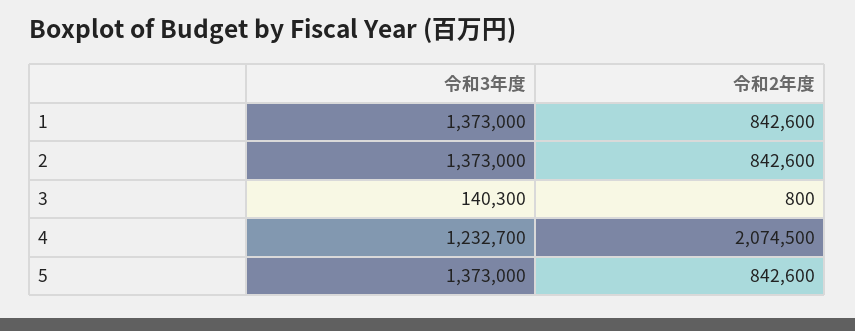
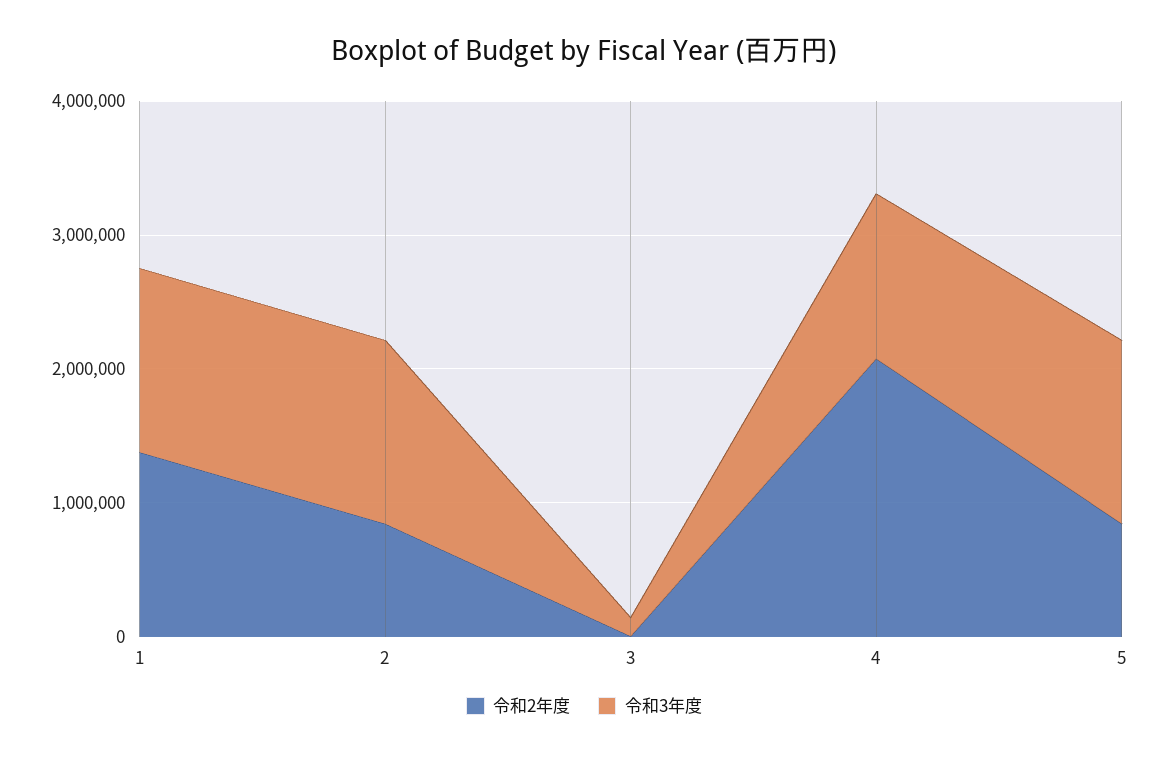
令和2年度, 1: 842600 -> 1400000

